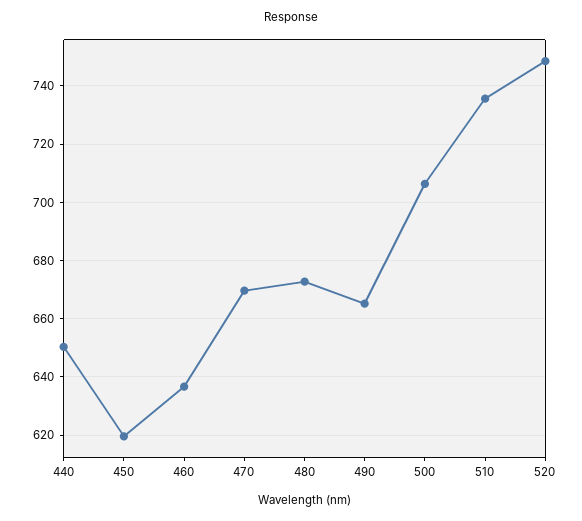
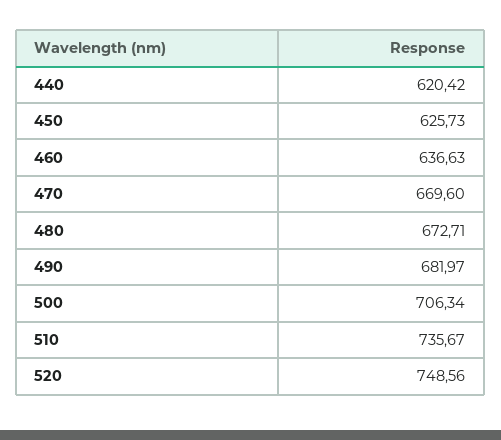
440: 650 -> 620.42
450: 620 -> 625.73
490: 665 -> 681.97

